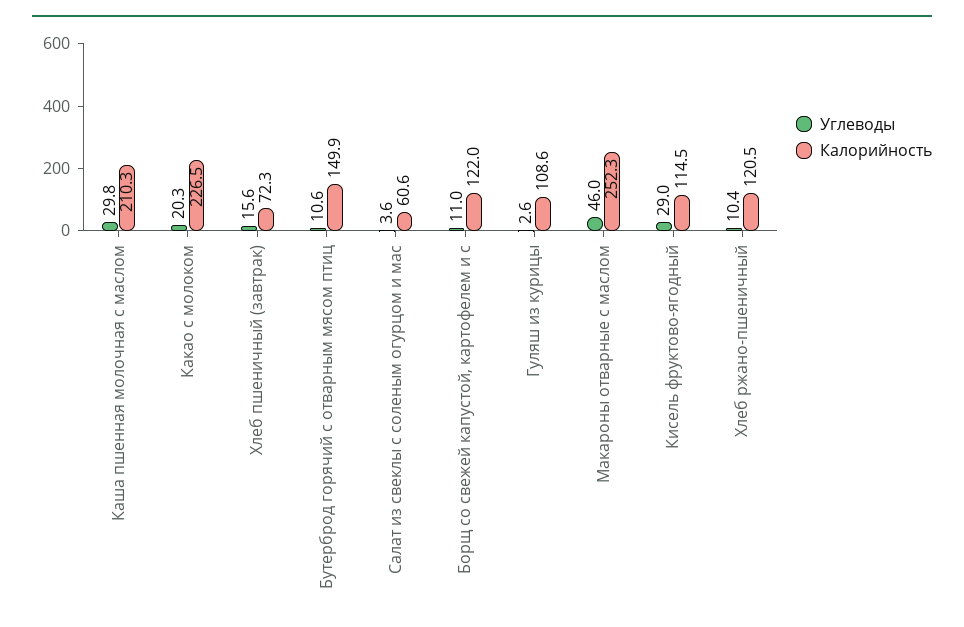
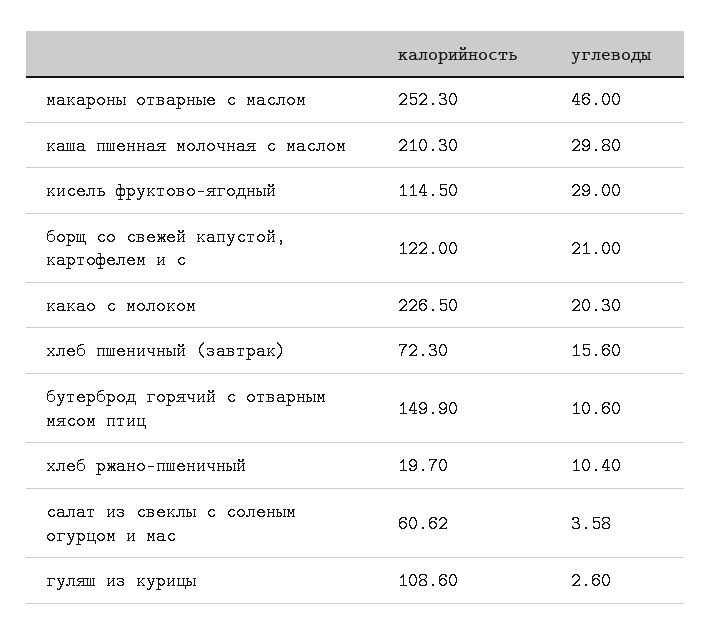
Углеводы, Борщ со свежей капустой, картофелем и с: 11 -> 21
Калорийность, Хлеб ржано-пшеничный: 120.5 -> 19.7

